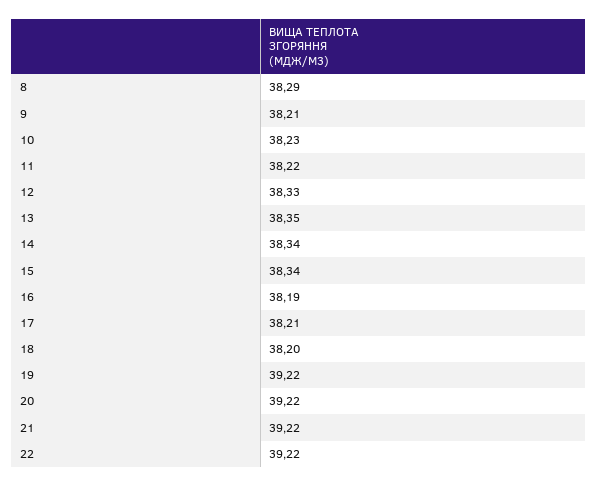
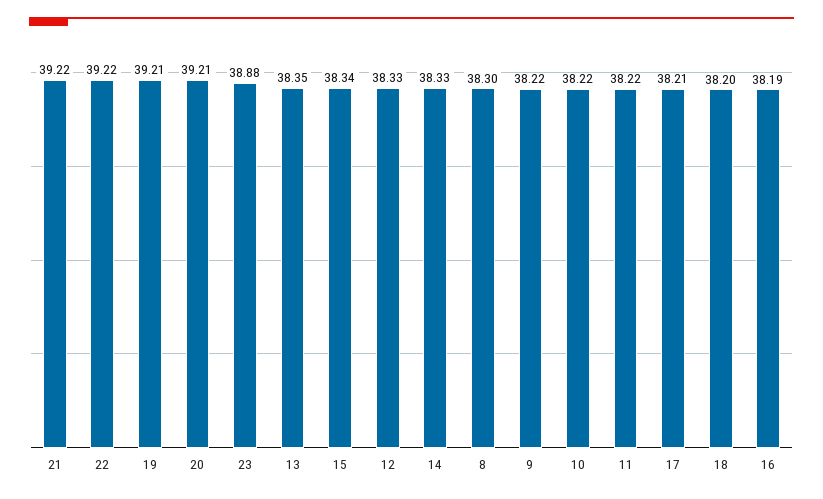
8: 38.29 -> 38.3
9: 38.21 -> 38.22
10: 38.23 -> 38.22
14: 38.34 -> 38.33
19: 39.22 -> 39.21
20: 39.22 -> 39.21
23: none -> 38.88

